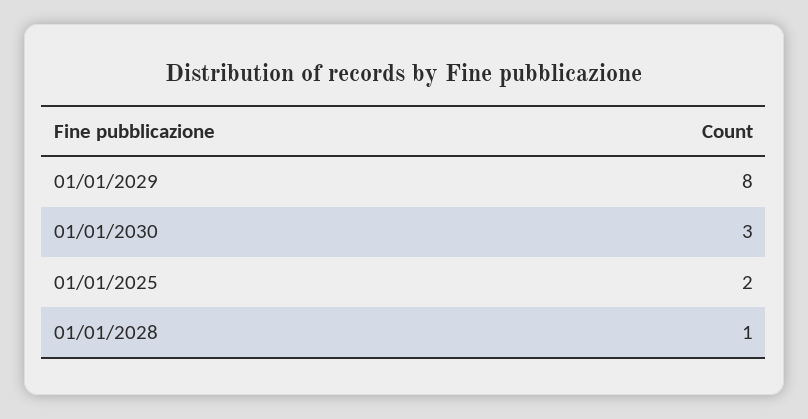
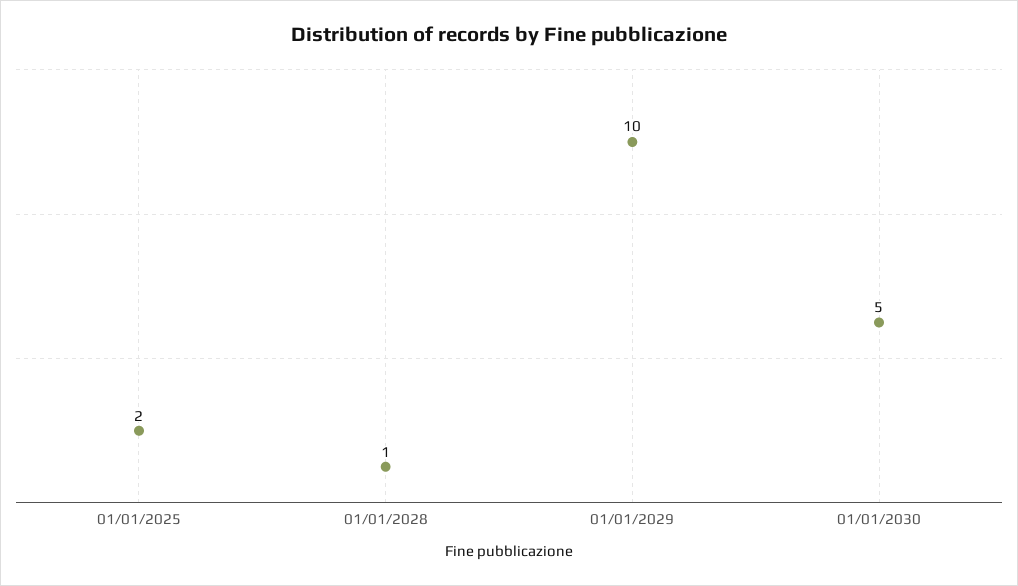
01/01/2029: 8 -> 10
01/01/2030: 3 -> 5

